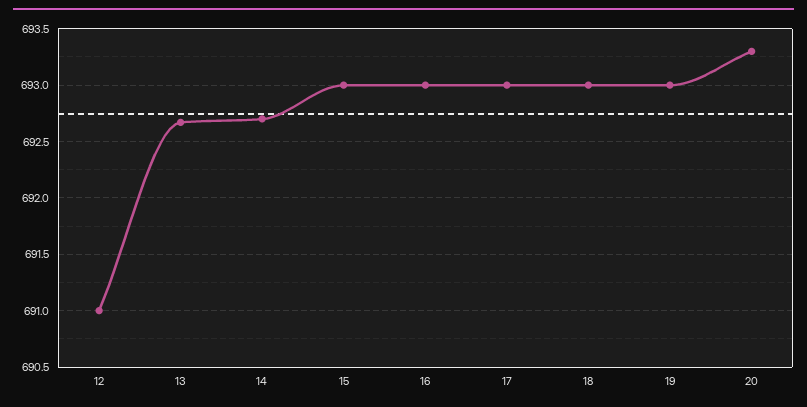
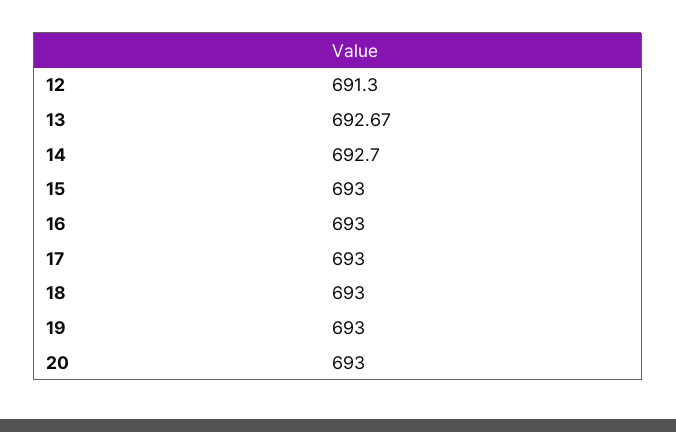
12: 691 -> 691.3
20: 693.3 -> 693

